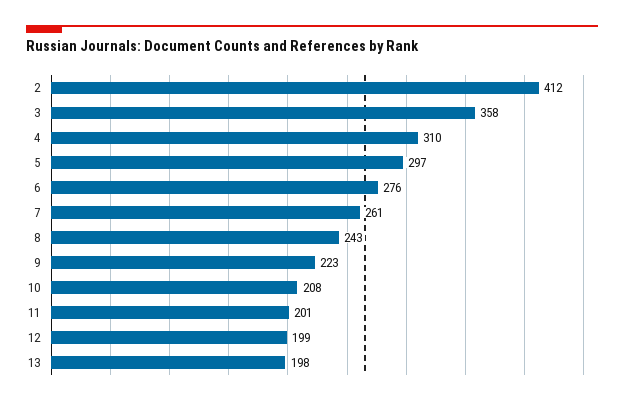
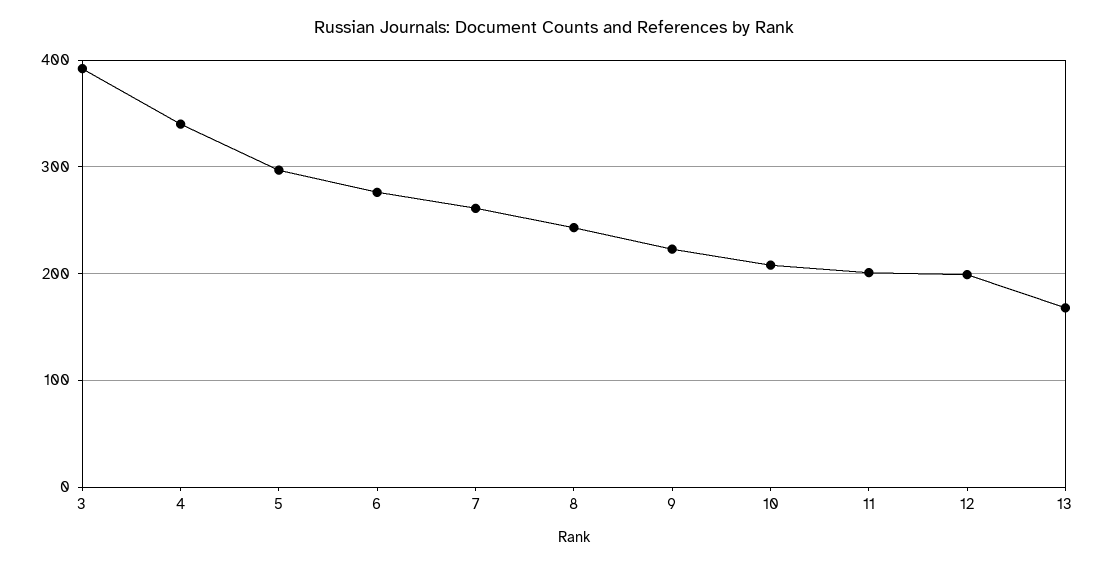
2: 412 -> none
3: 358 -> 390
4: 310 -> 340
13: 198 -> 170

